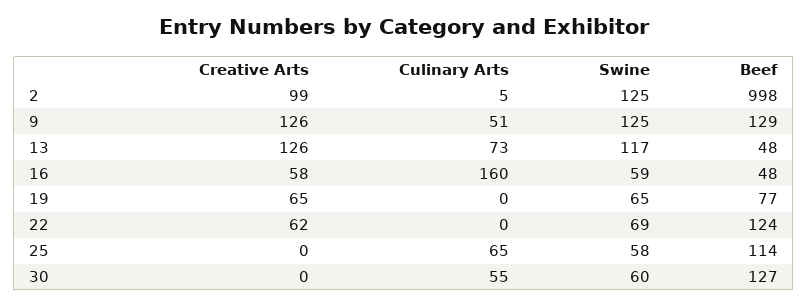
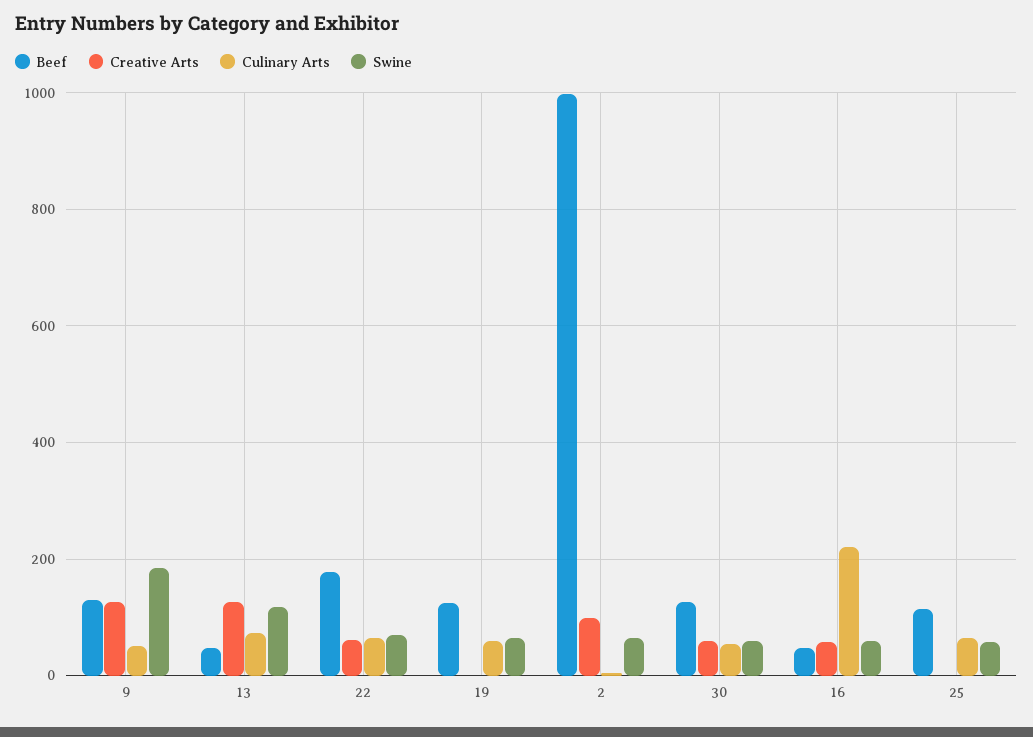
Swine, 2: 125 -> 60
Swine, 9: 125 -> 180
Culinary Arts, 16: 160 -> 220
Creative Arts, 19: 65 -> 0
Culinary Arts, 19: 0 -> 60
Beef, 19: 77 -> 120
Culinary Arts, 22: 0 -> 60
Beef, 22: 124 -> 180
Creative Arts, 30: 0 -> 60

